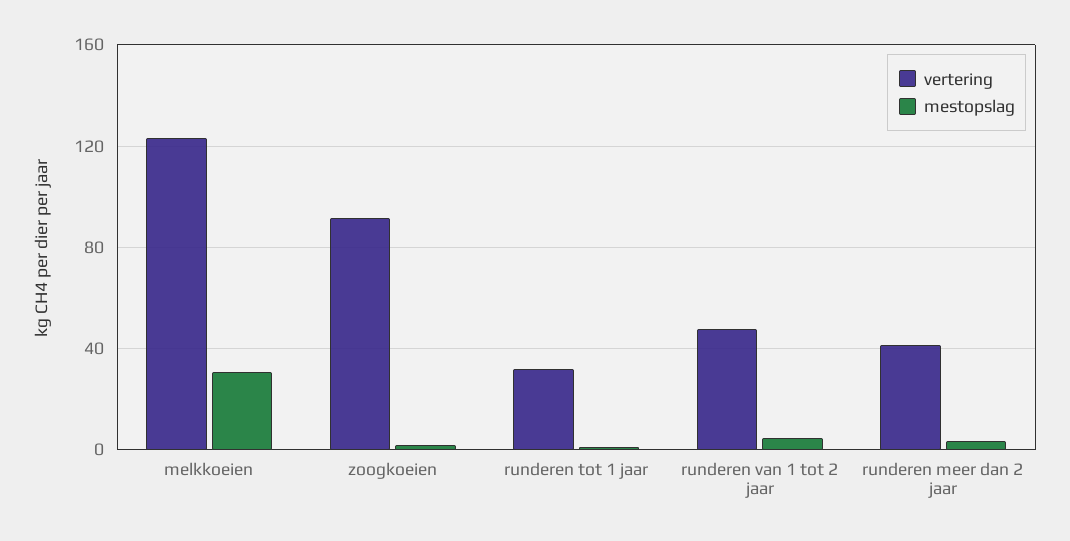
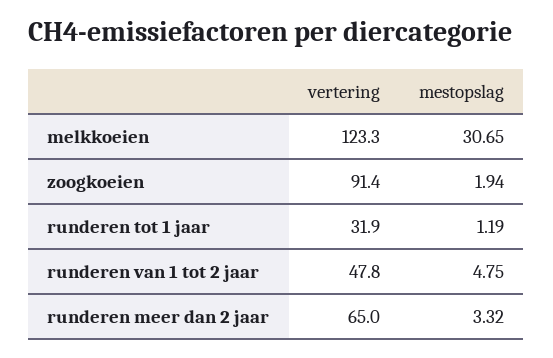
vertering, runderen meer dan 2 jaar: 40 -> 65

